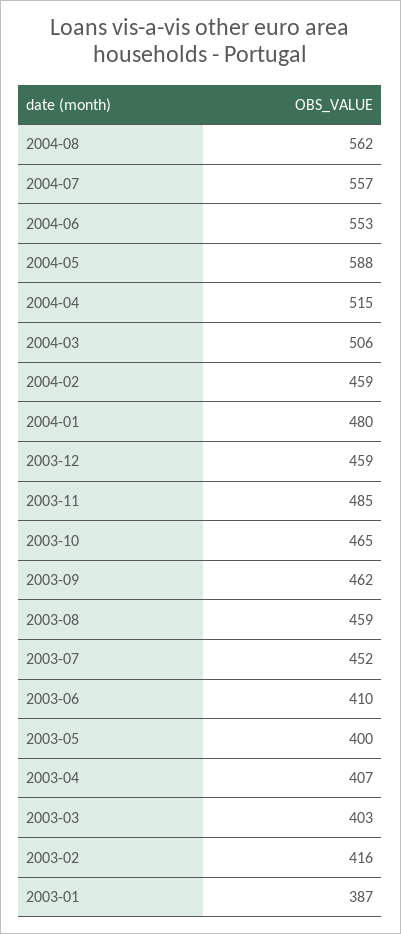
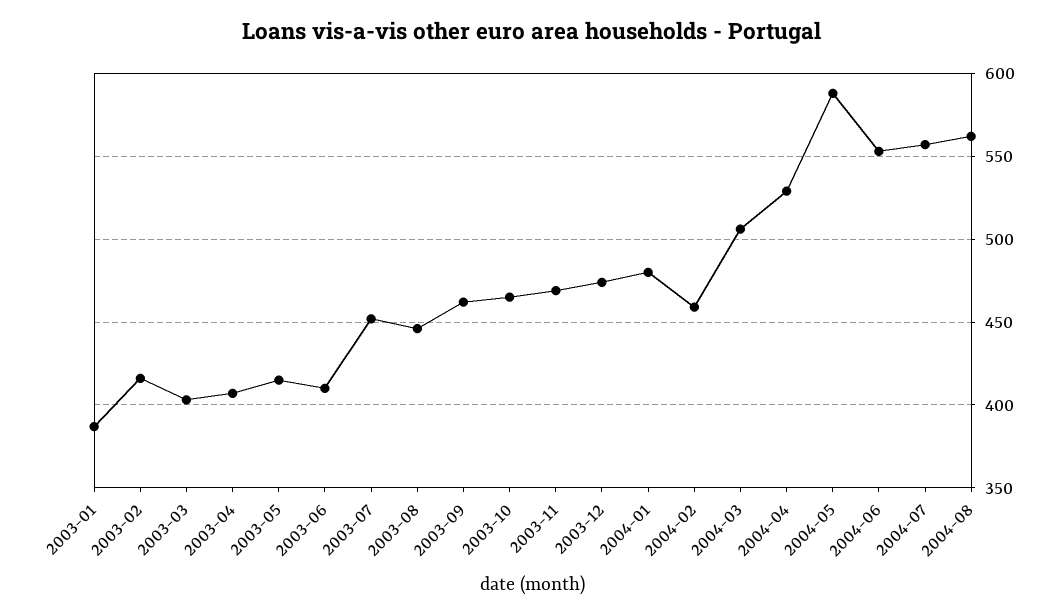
2004-04: 515 -> 530
2003-12: 459 -> 475
2003-11: 485 -> 470
2003-08: 459 -> 445
2003-05: 400 -> 415

